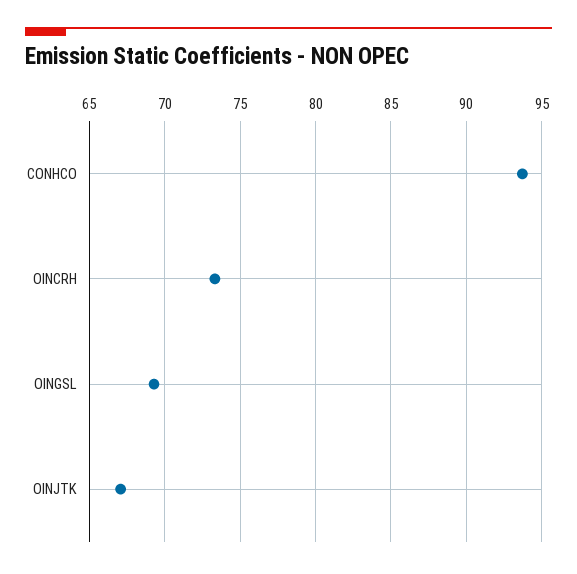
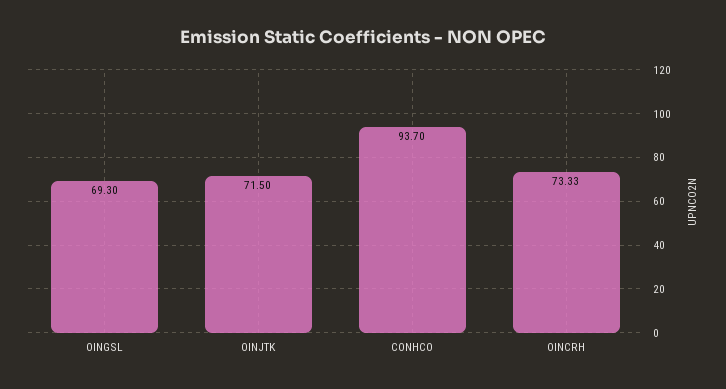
OINJTK: 67 -> 71.5

